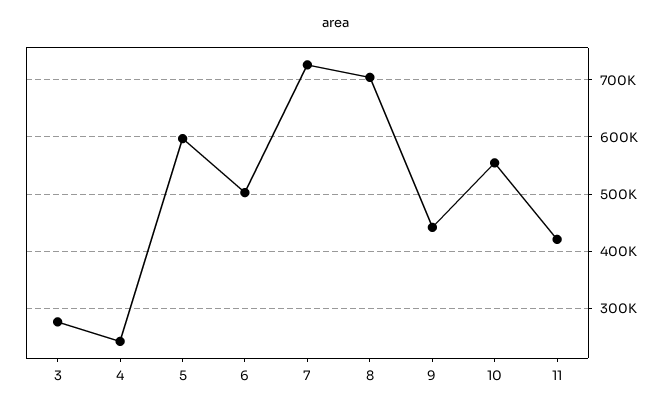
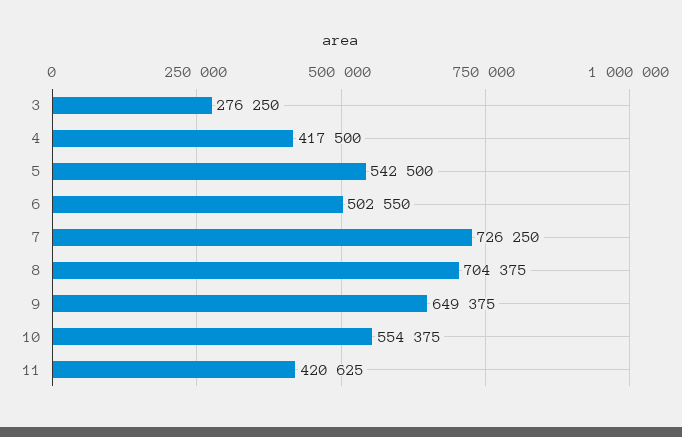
4: 240000 -> 417500
5: 600000 -> 542500
9: 440000 -> 649375

